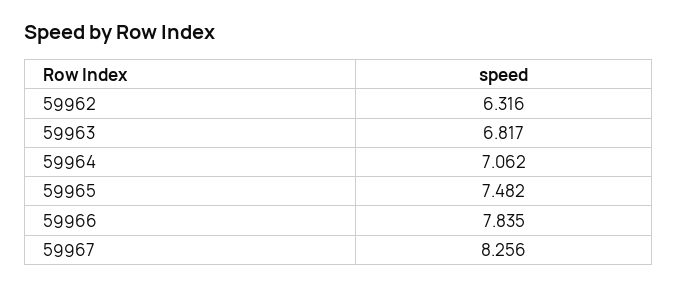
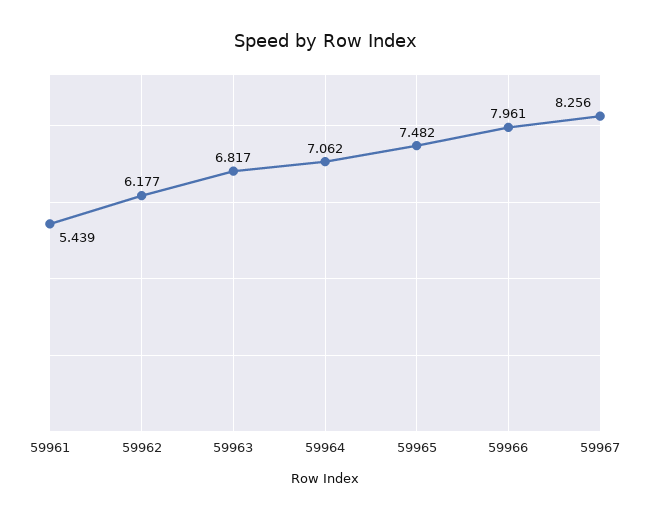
59962: 6.316 -> 6.177
59966: 7.835 -> 7.961
59961: none -> 5.439

